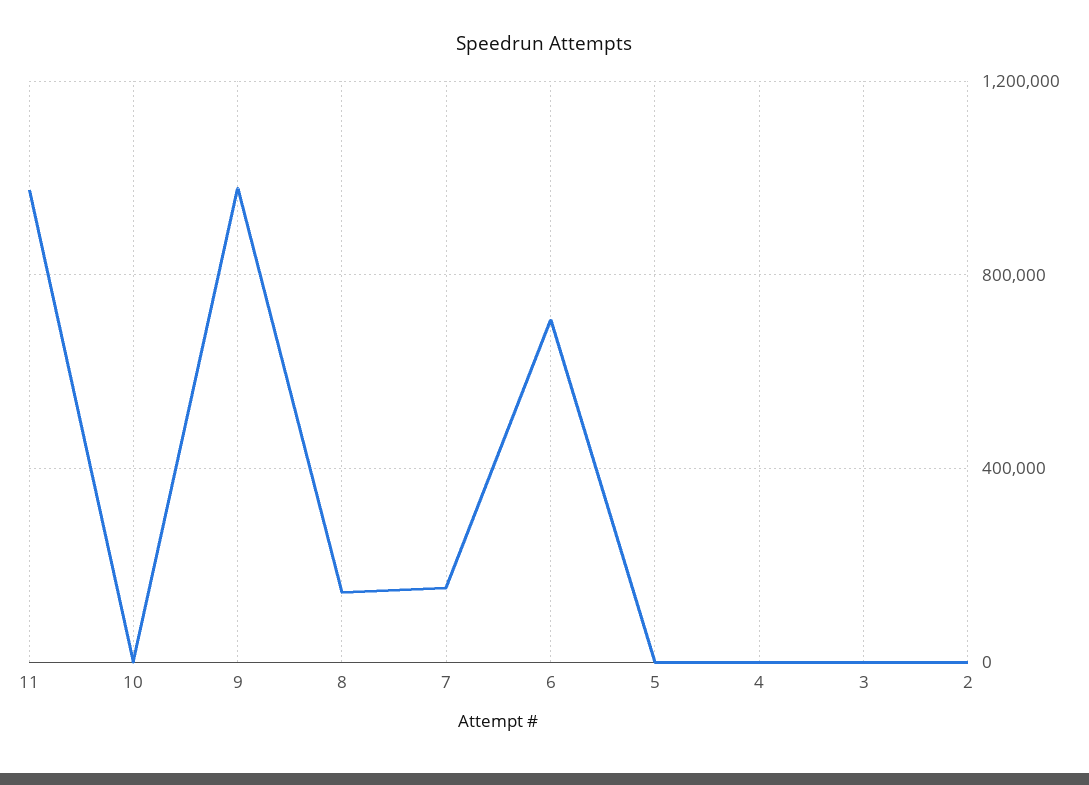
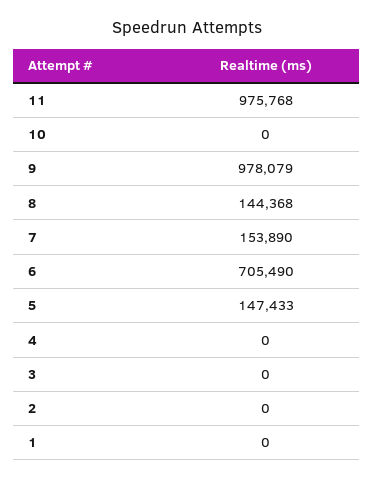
5: 0 -> 147433
1: none -> 0

